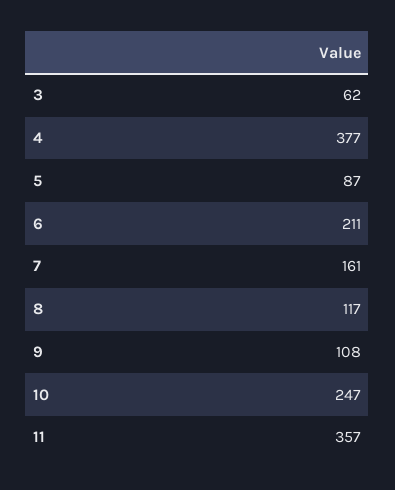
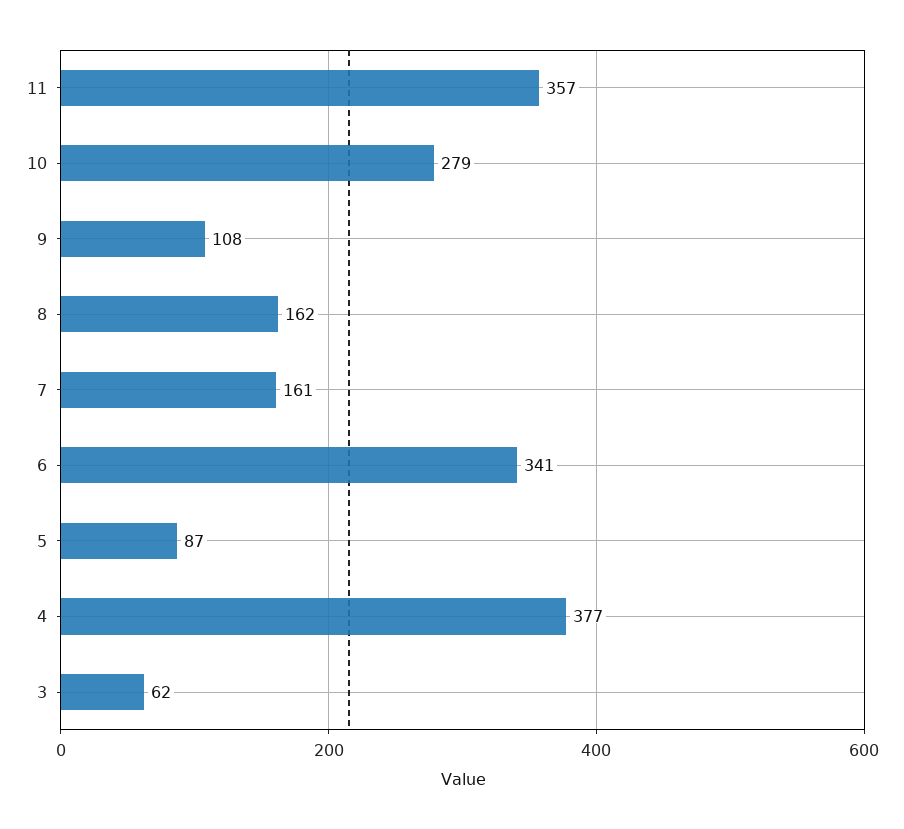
6: 211 -> 341
8: 117 -> 162
10: 247 -> 279

